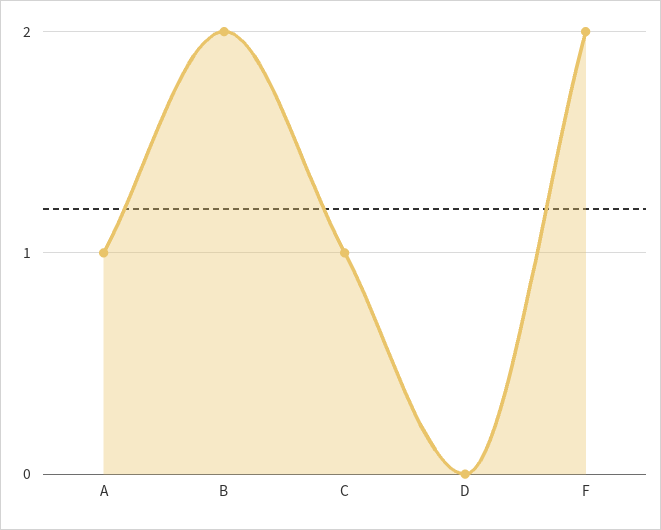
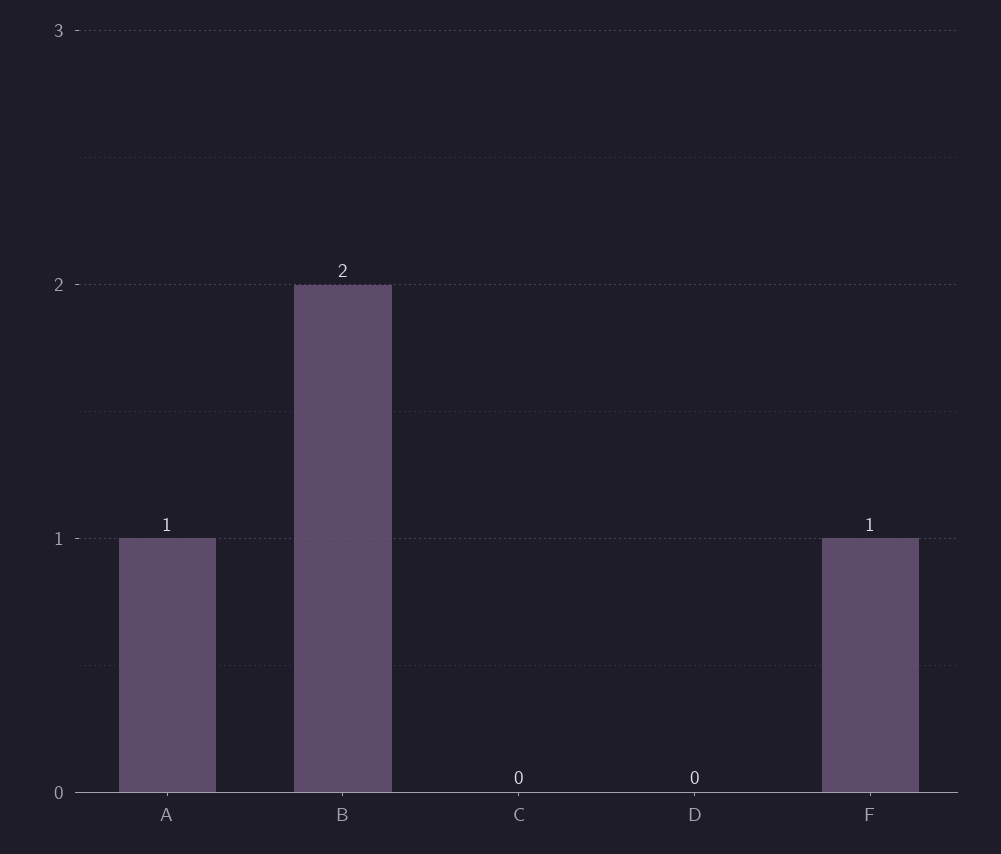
C: 1 -> 0
F: 2 -> 1

